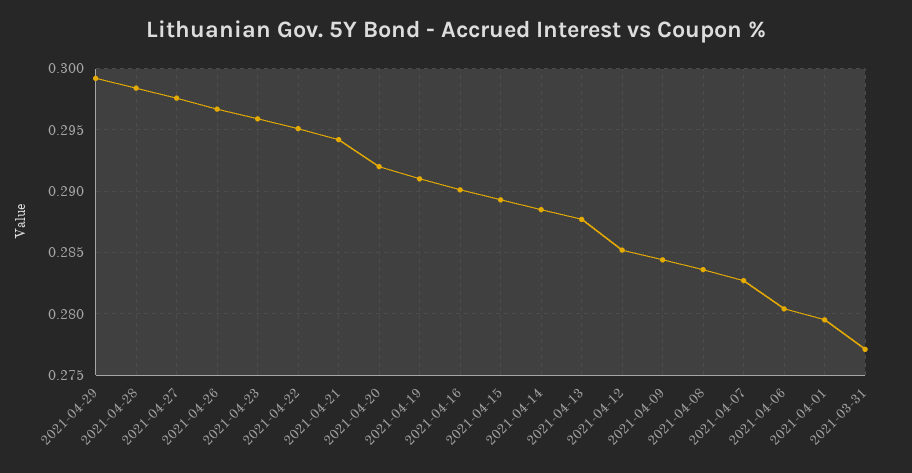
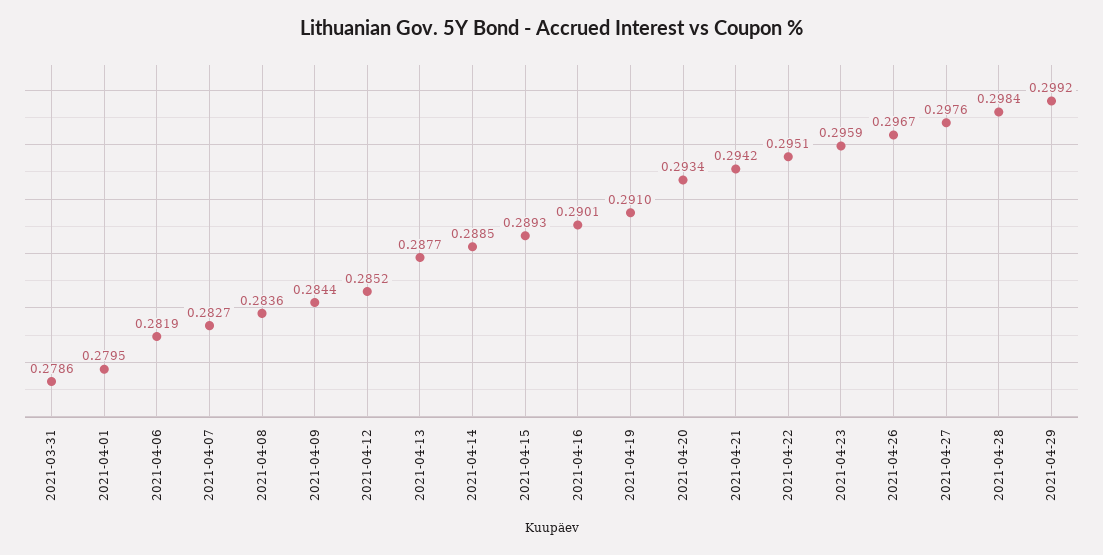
2021-04-20: 0.292 -> 0.2934
2021-04-06: 0.2805 -> 0.2819
2021-03-31: 0.277 -> 0.2786

